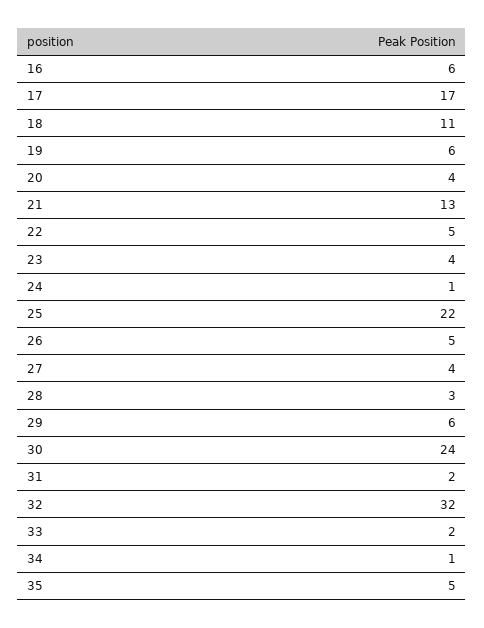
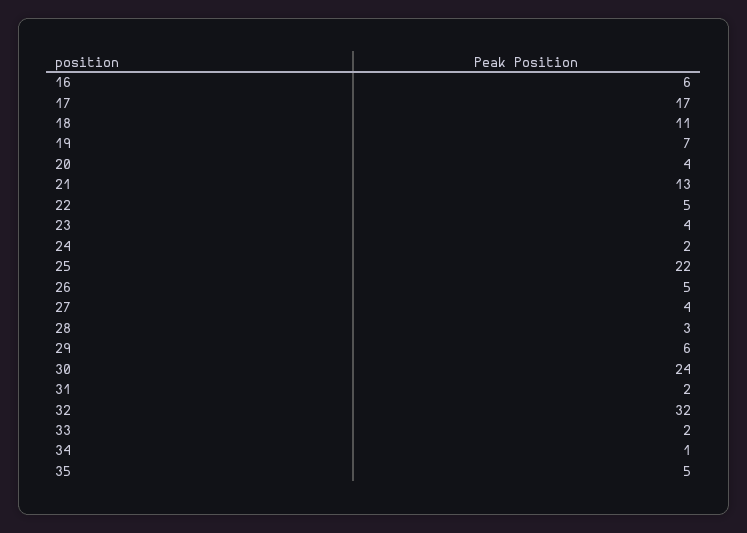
19: 6 -> 7
24: 1 -> 2

